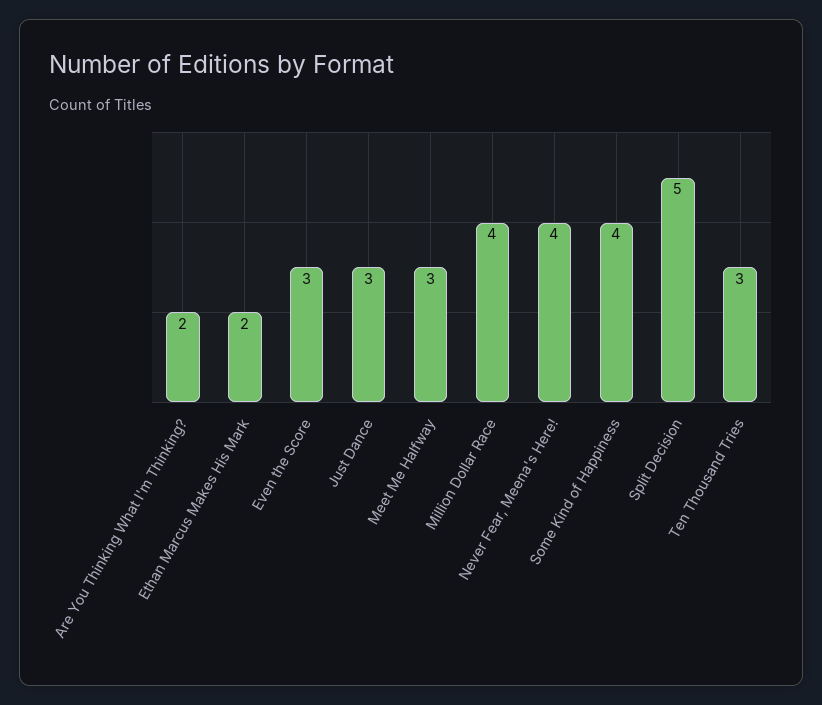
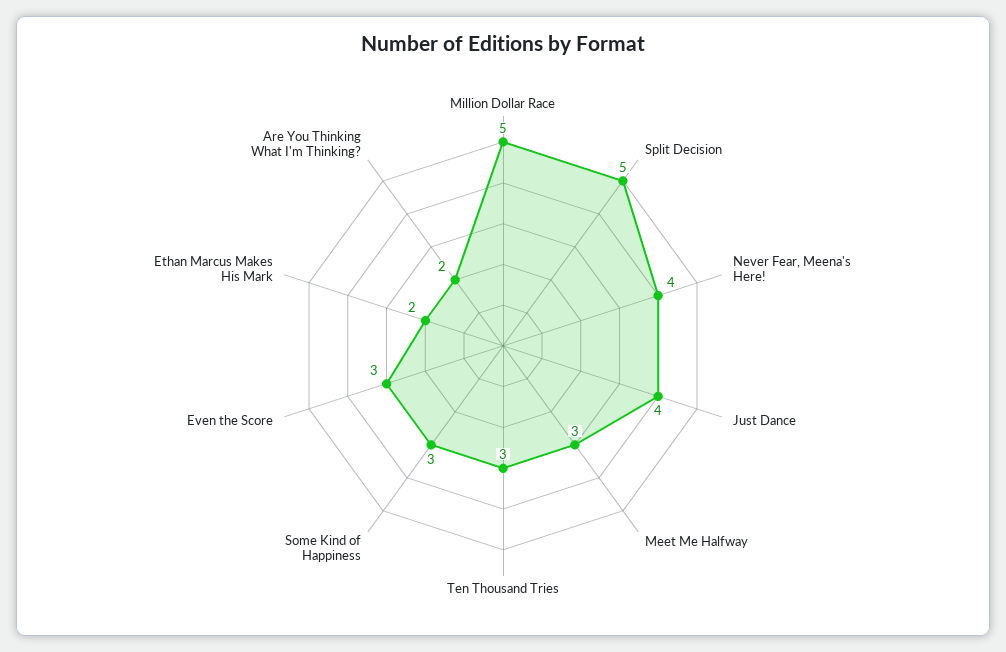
Just Dance: 3 -> 4
Million Dollar Race: 4 -> 5
Some Kind of Happiness: 4 -> 3

